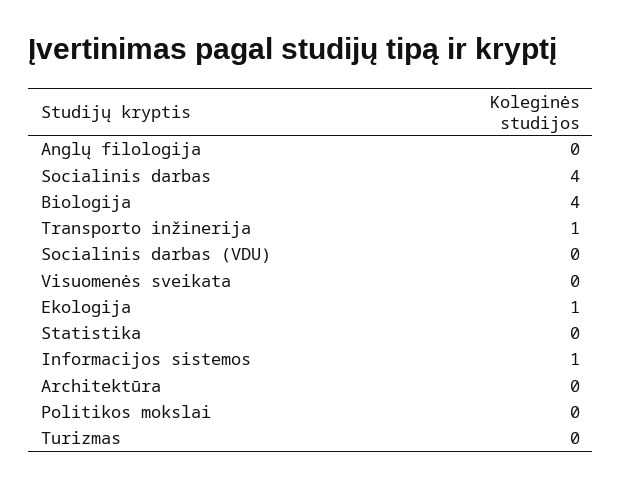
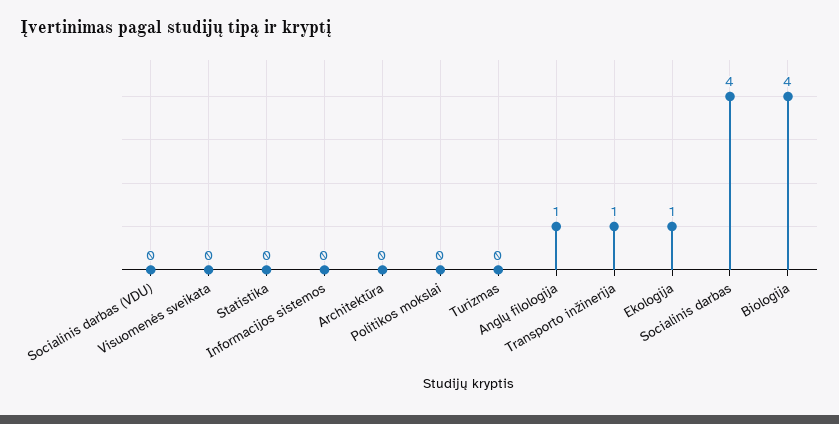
Anglų filologija: 0 -> 1
Informacijos sistemos: 1 -> 0

